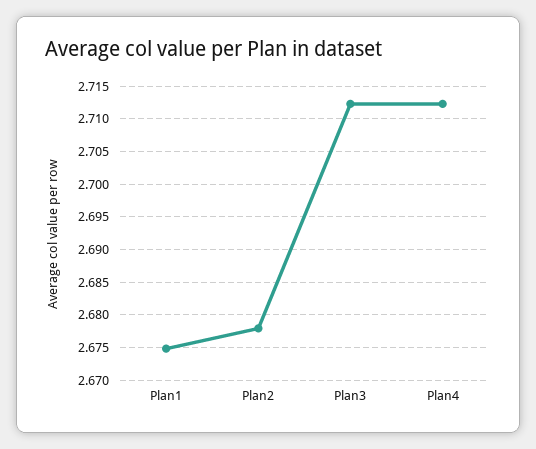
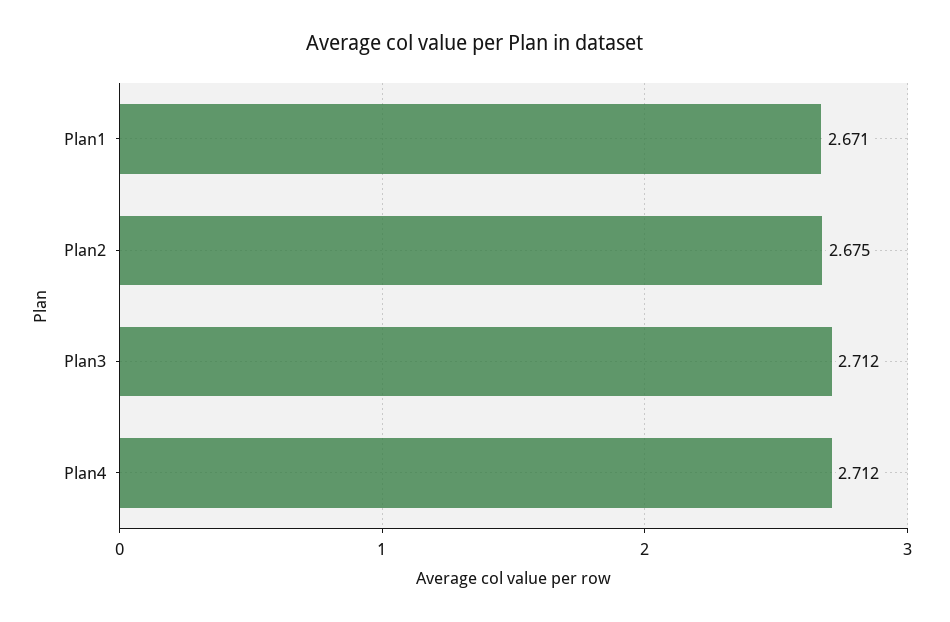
Plan1: 2.675 -> 2.671
Plan2: 2.678 -> 2.675

